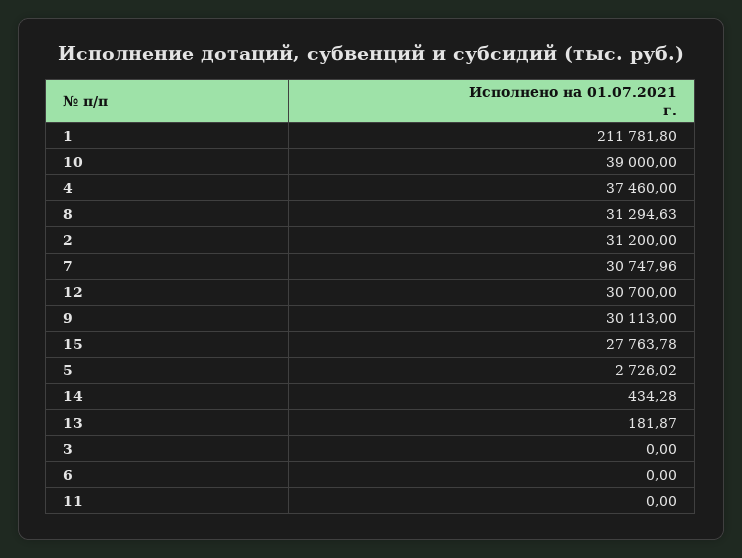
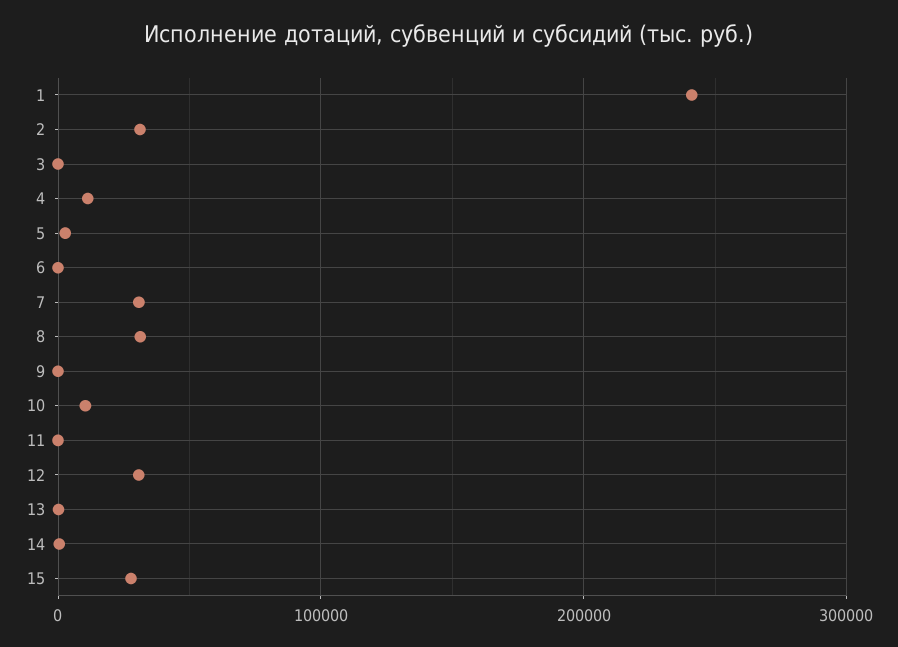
1: 211781.8 -> 240000
10: 39000 -> 10000
4: 37460 -> 10000
9: 30113 -> 0

